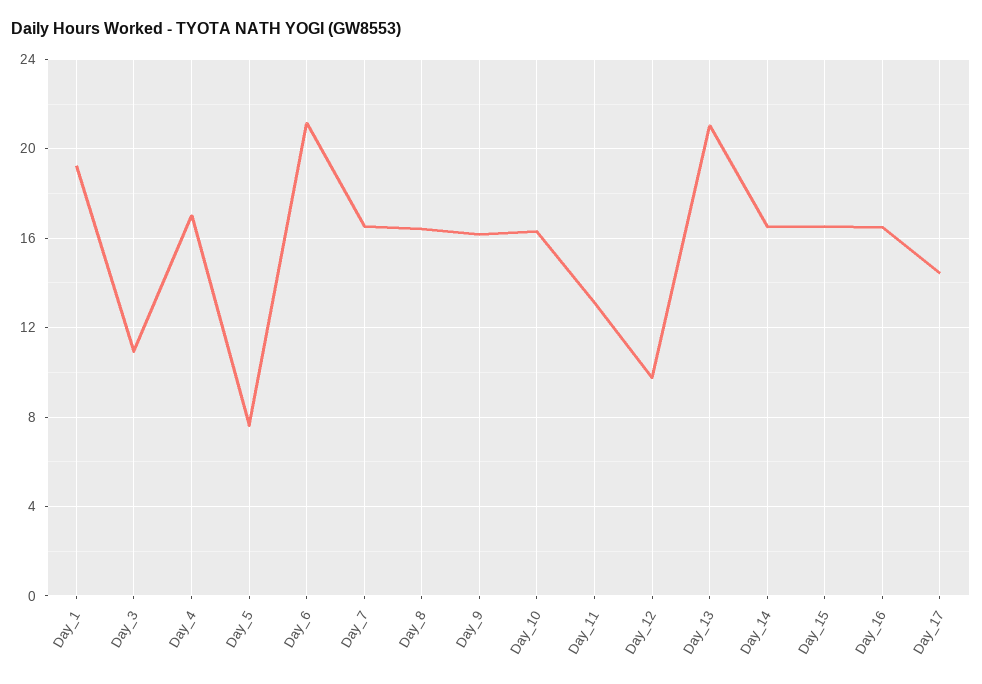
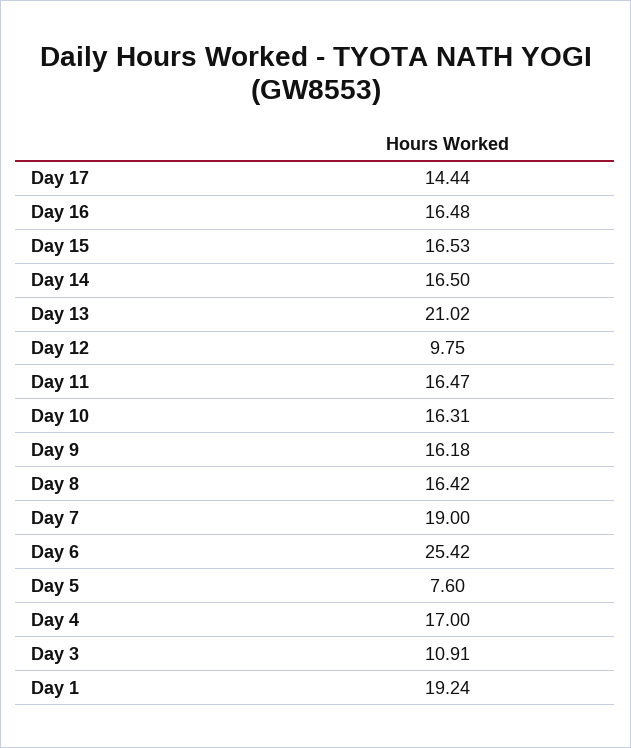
Day_6: 21 -> 25.42
Day_7: 16.5 -> 19
Day_11: 13 -> 16.47

